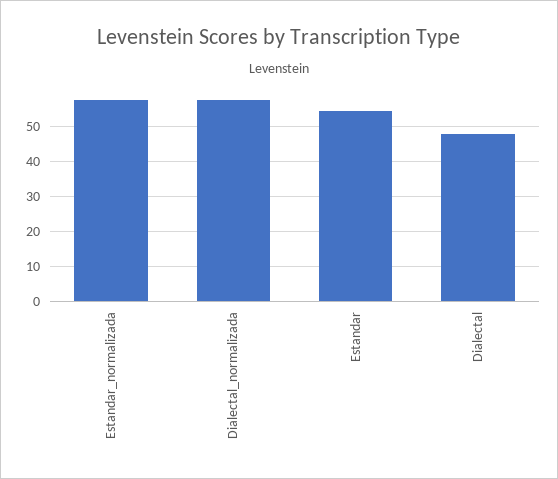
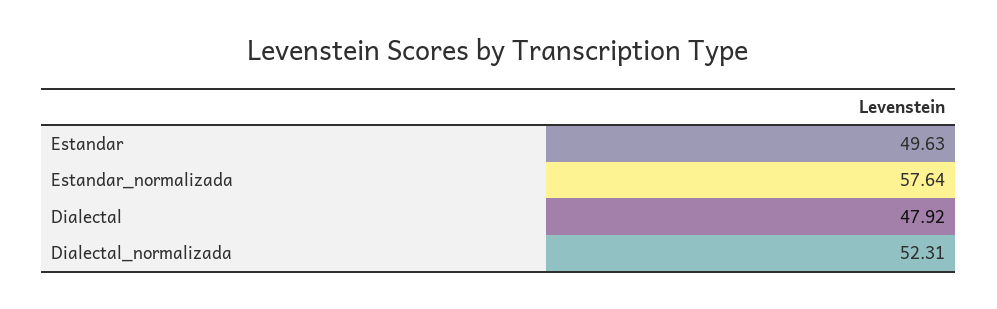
Dialectal_normalizada: 58 -> 52.31
Estandar: 54 -> 49.63

